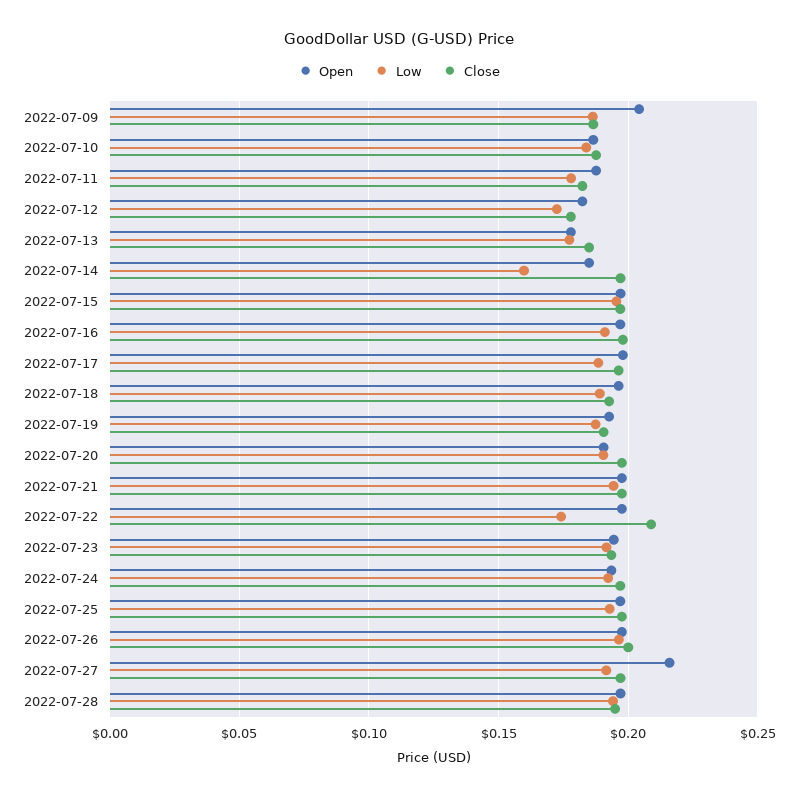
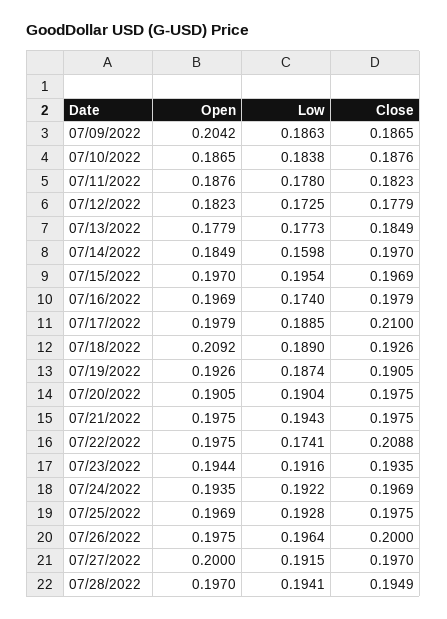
Low, 2022-07-16: 0.19 -> 0.174
Close, 2022-07-17: 0.195 -> 0.21
Open, 2022-07-18: 0.195 -> 0.2092
Open, 2022-07-27: 0.215 -> 0.2

